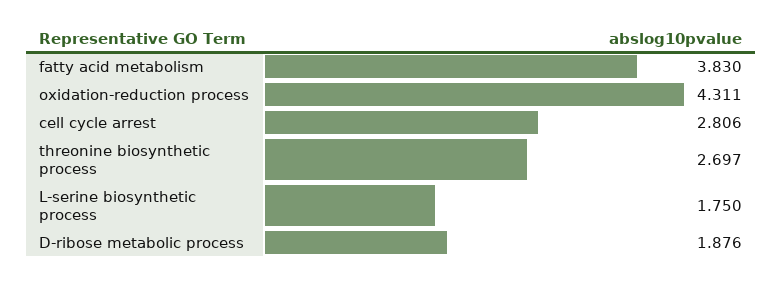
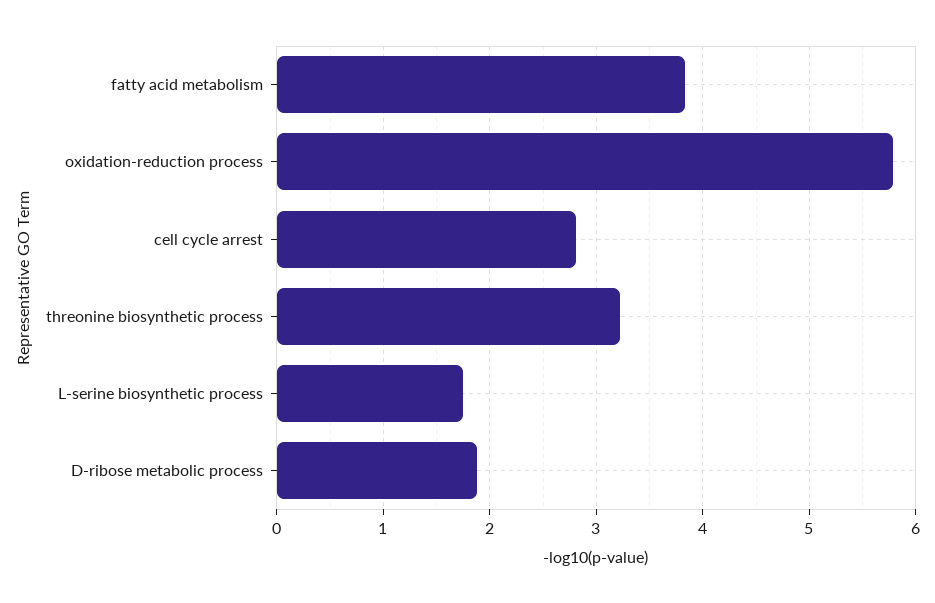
oxidation-reduction process: 4.311 -> 5.8
threonine biosynthetic process: 2.697 -> 3.2

